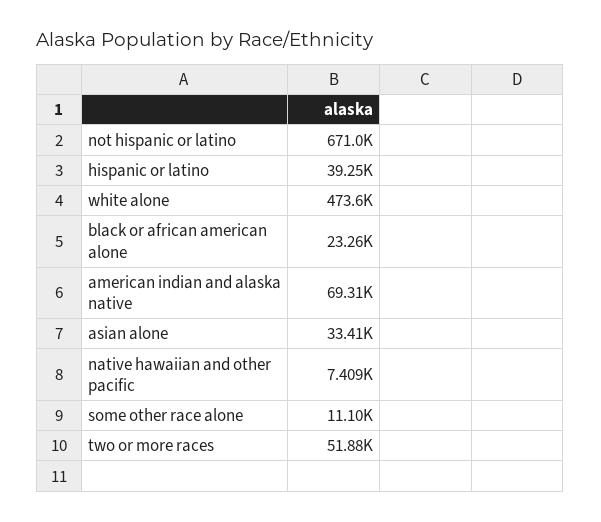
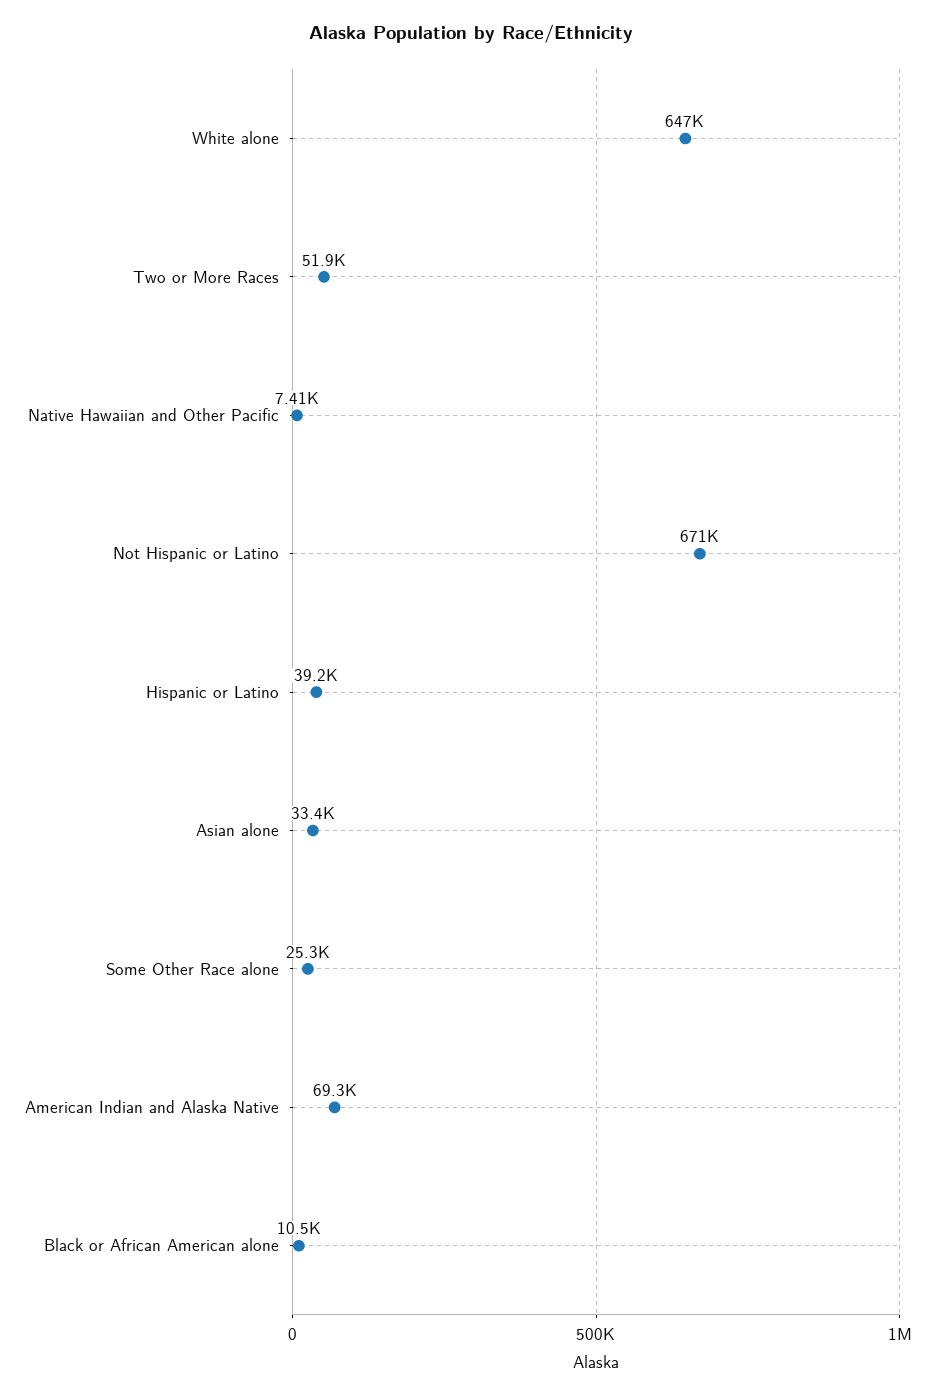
white alone: 473600 -> 647000
black or african american alone: 23260 -> 10500
some other race alone: 11100 -> 25300

